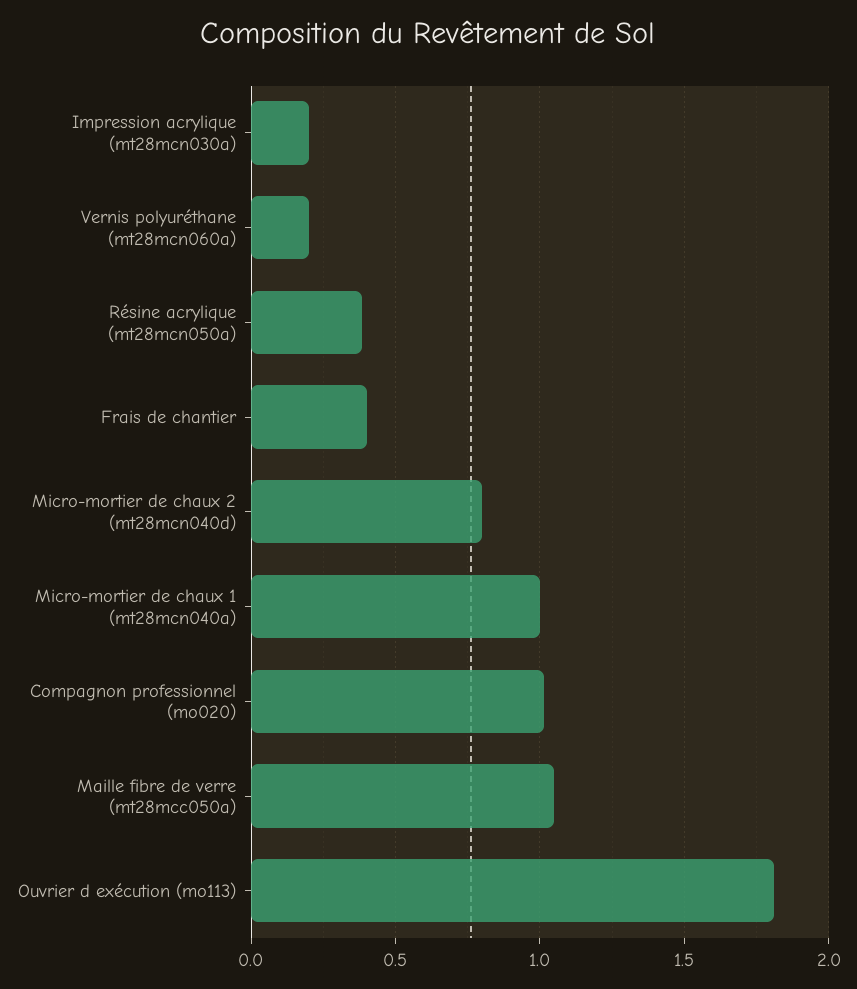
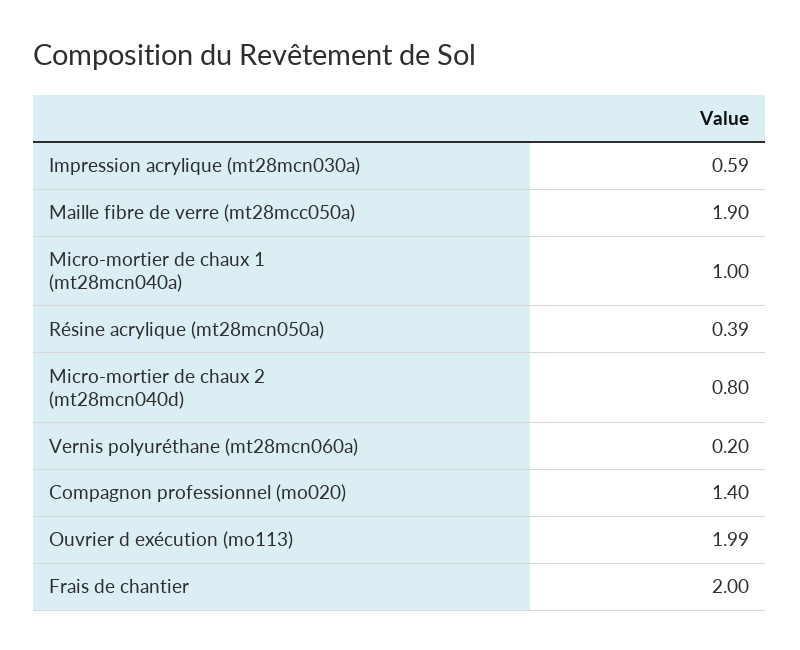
Impression acrylique (mt28mcn030a): 0.2 -> 0.59
Frais de chantier: 0.4 -> 2
Compagnon professionnel (mo020): 1 -> 1.4
Maille fibre de verre (mt28mcc050a): 1.05 -> 1.9
Ouvrier d exécution (mo113): 1.8 -> 1.99

